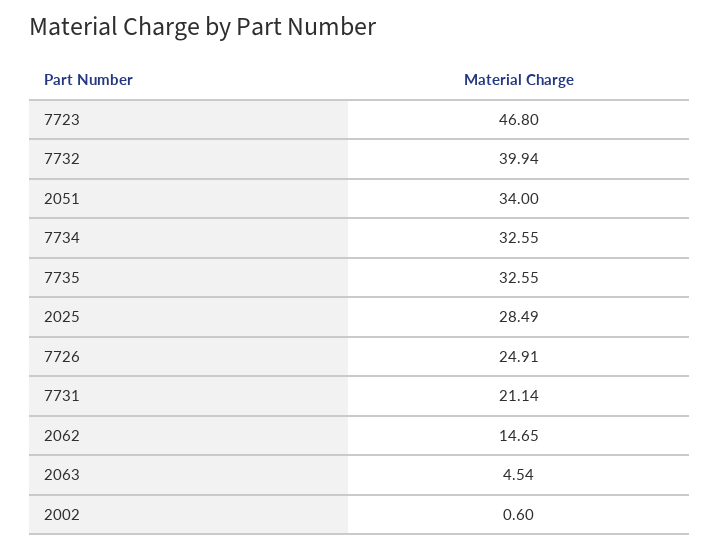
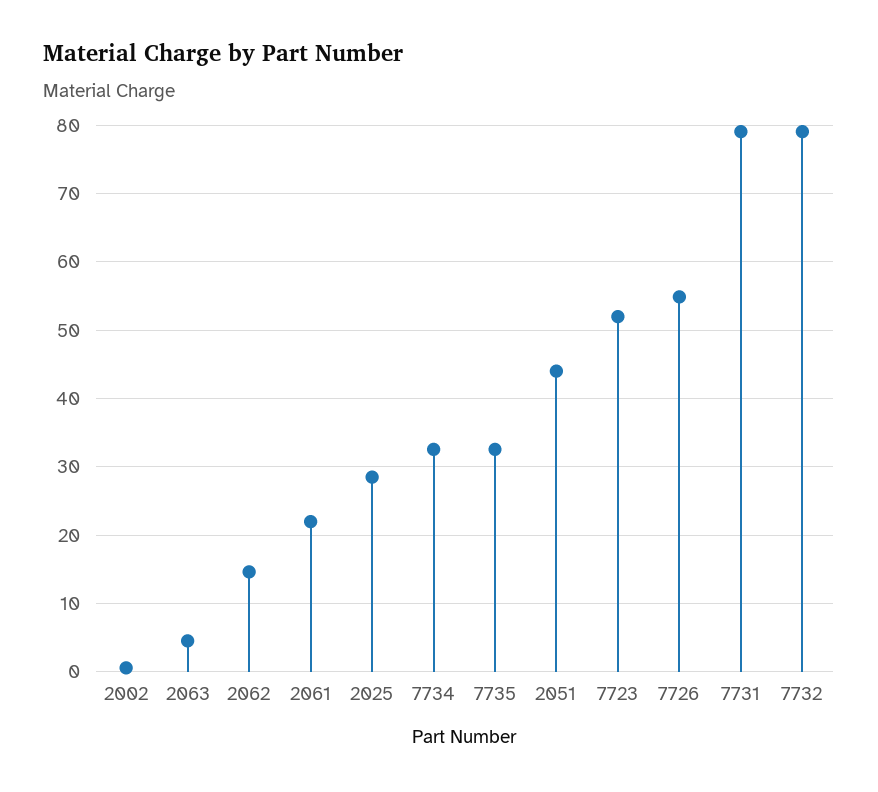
7723: 46.8 -> 52
7732: 39.94 -> 79
2051: 34 -> 44
7726: 24.91 -> 55
7731: 21.14 -> 79
2061: none -> 22

